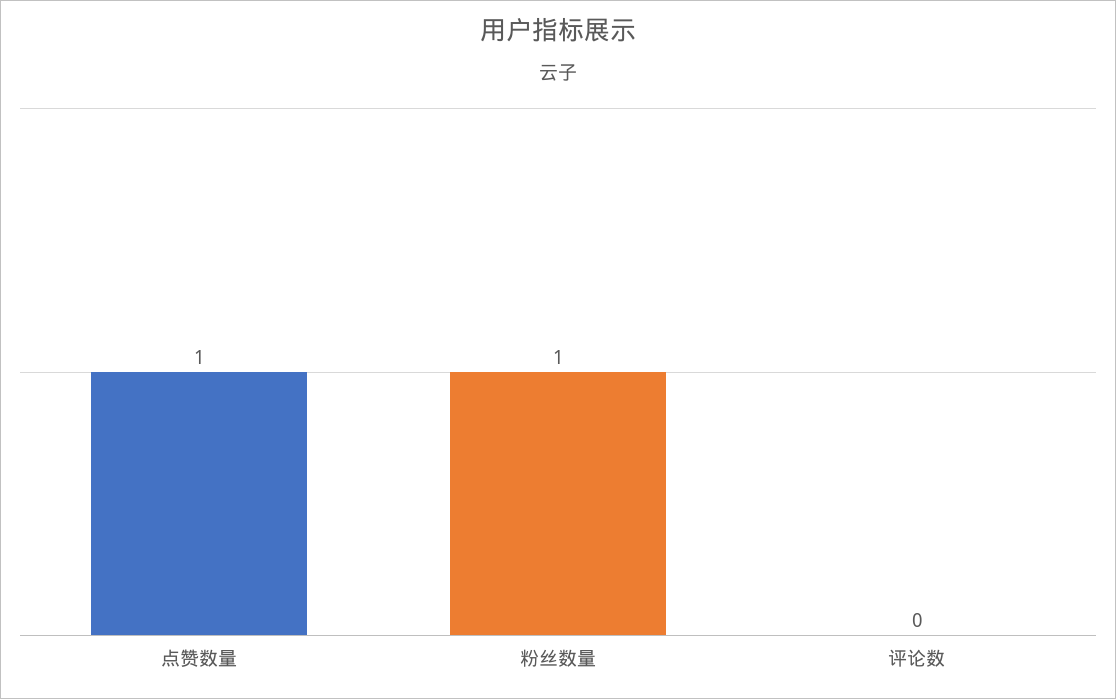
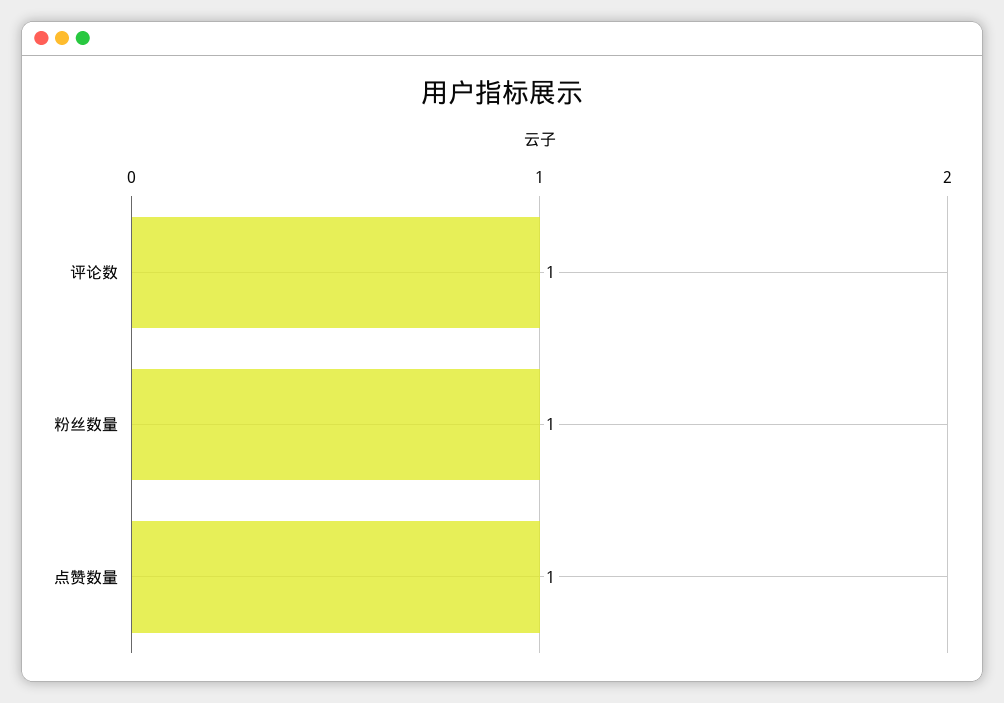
评论数: 0 -> 1

